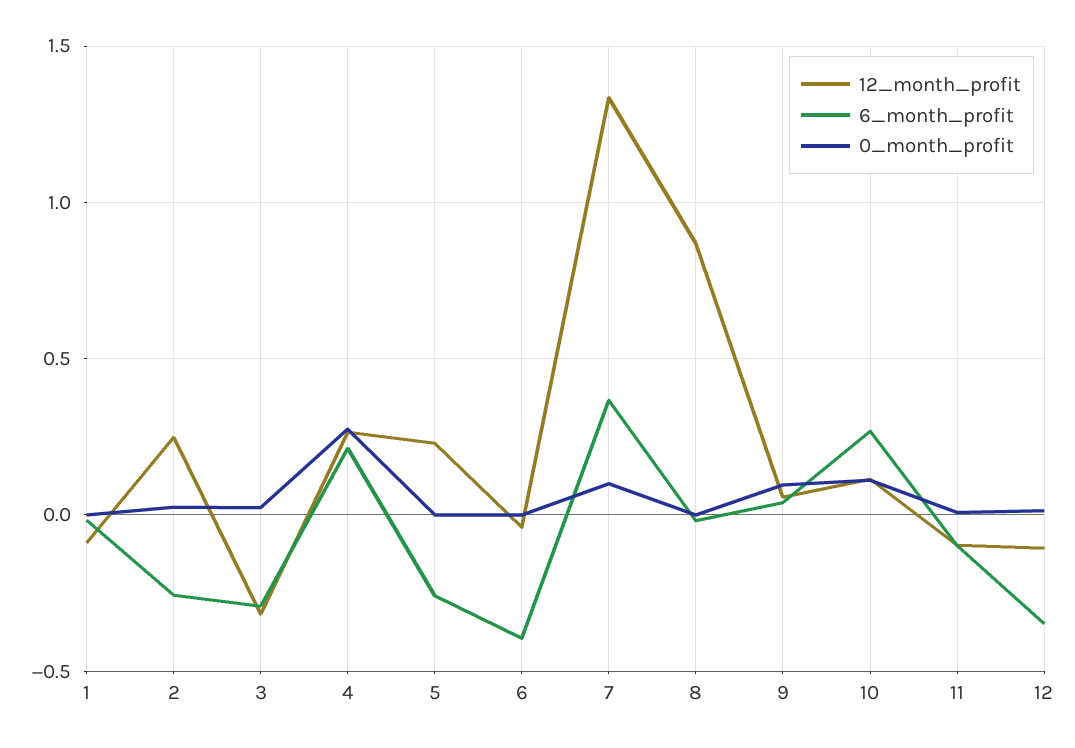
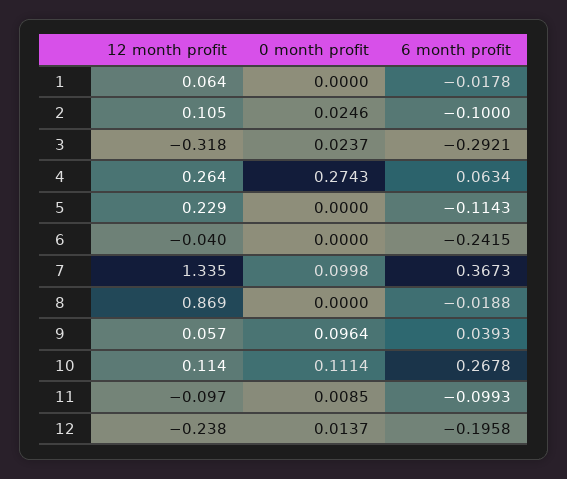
12_month_profit, 1: -0.1 -> 0.064
12_month_profit, 2: 0.25 -> 0.105
6_month_profit, 2: -0.25 -> -0.1
6_month_profit, 4: 0.2 -> 0.0634
6_month_profit, 5: -0.25 -> -0.1143
6_month_profit, 6: -0.4 -> -0.2415
12_month_profit, 12: -0.1 -> -0.238
6_month_profit, 12: -0.35 -> -0.1958

